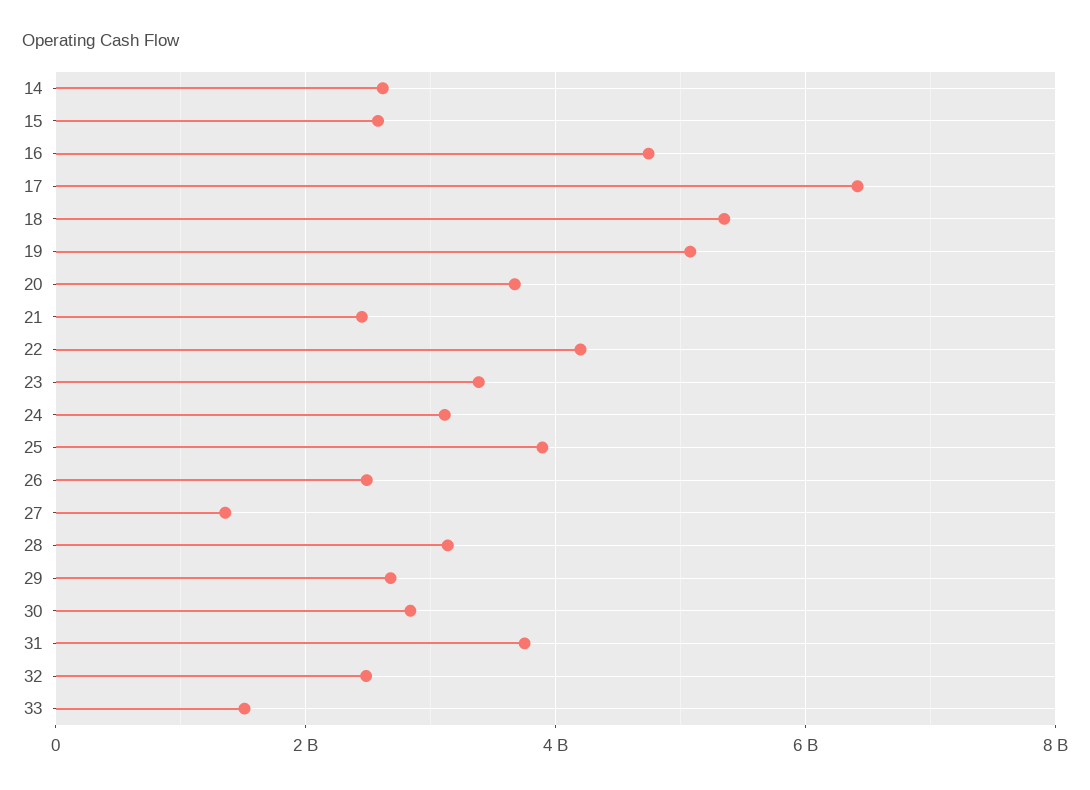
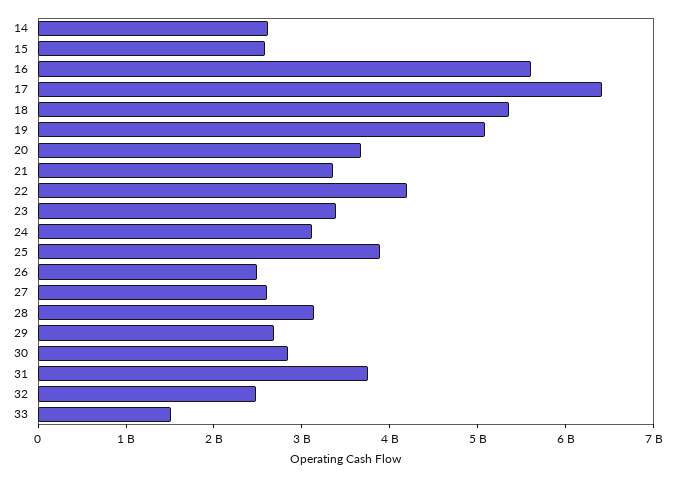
16: 4800000000 -> 5600000000
21: 2400000000 -> 3400000000
27: 1400000000 -> 2600000000

